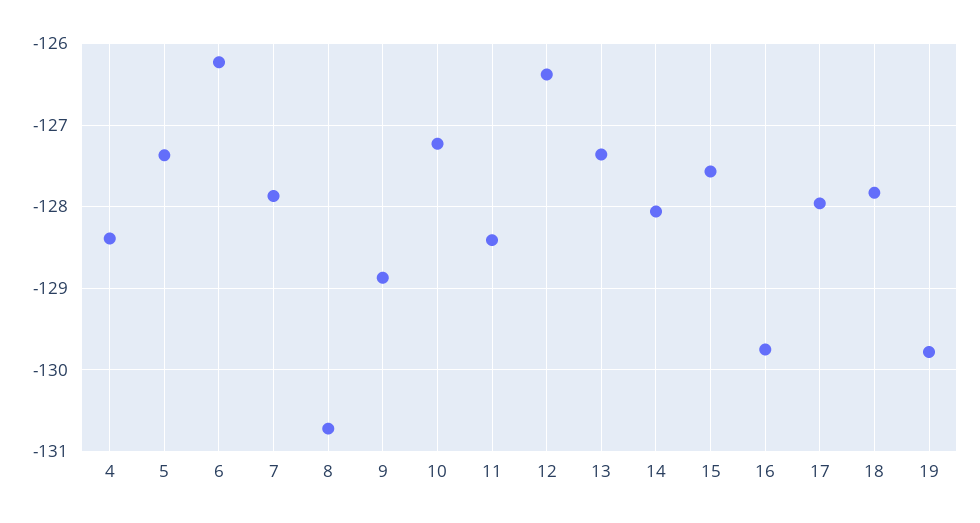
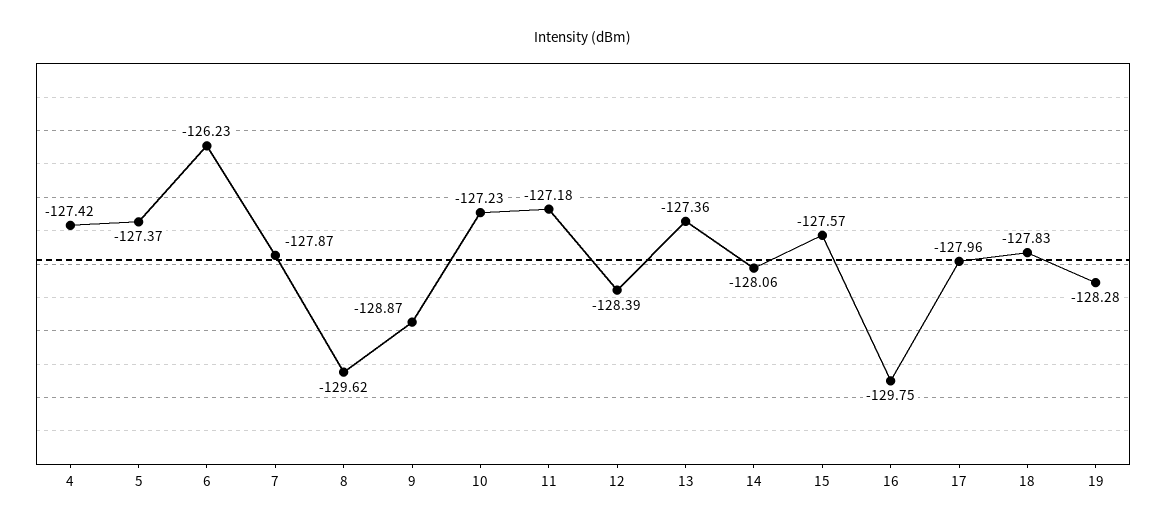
4: -128.4 -> -127.42
8: -130.7 -> -129.62
11: -128.4 -> -127.18
12: -126.4 -> -128.39
19: -129.8 -> -128.28

